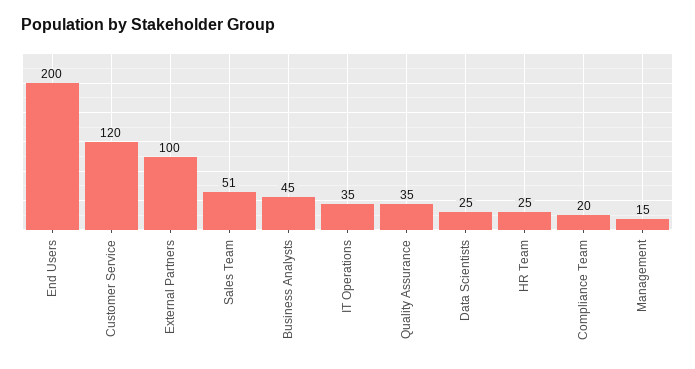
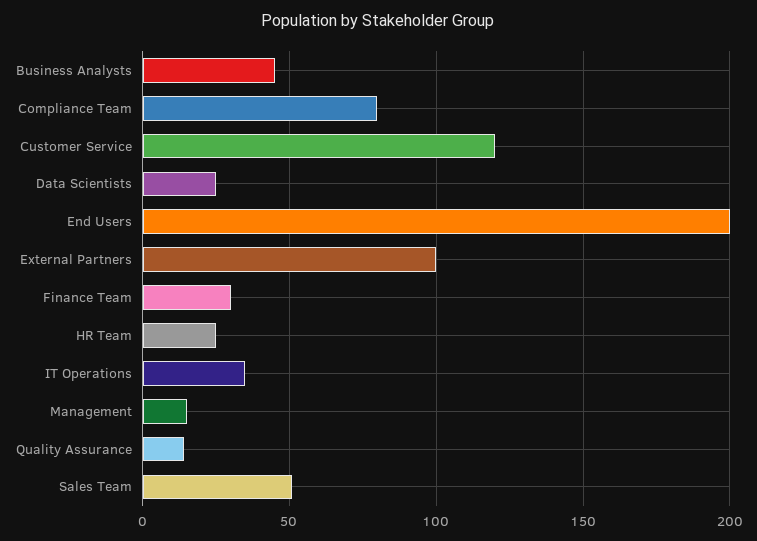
Quality Assurance: 35 -> 15
Compliance Team: 20 -> 80
Finance Team: none -> 30

